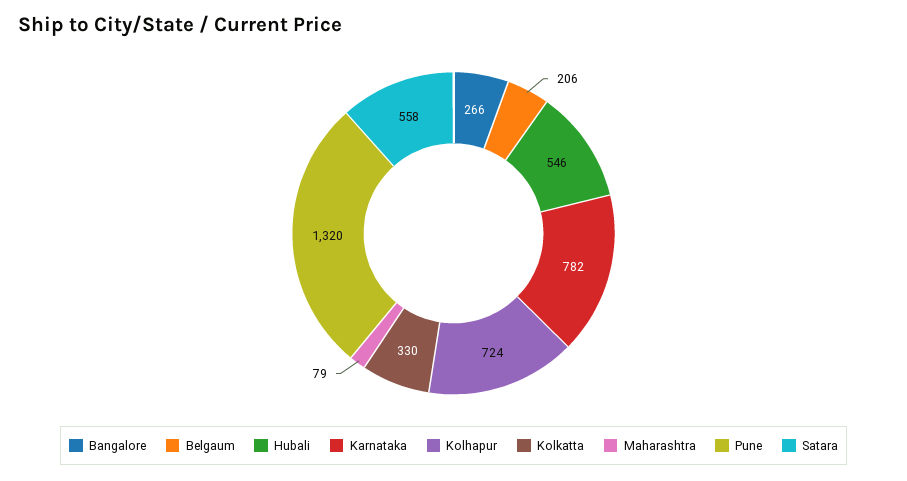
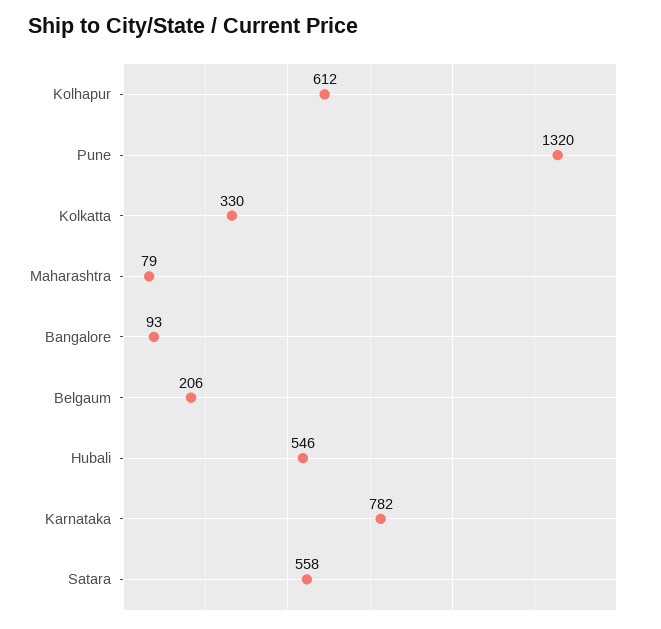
Bangalore: 266 -> 93
Kolhapur: 724 -> 612

